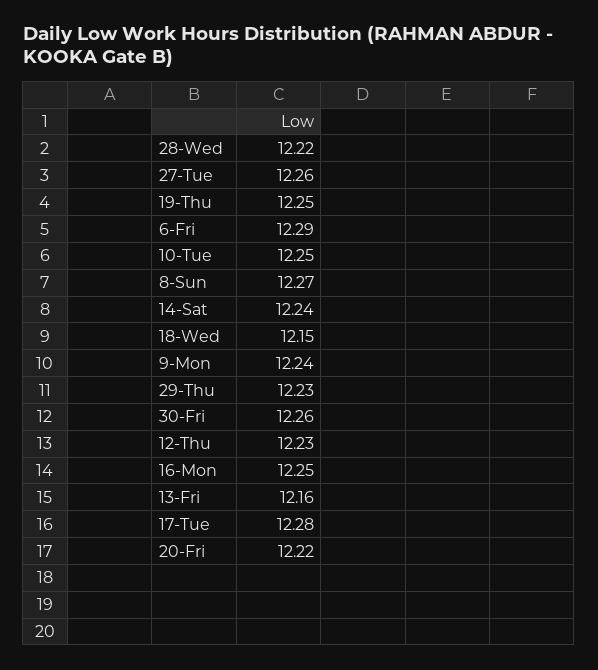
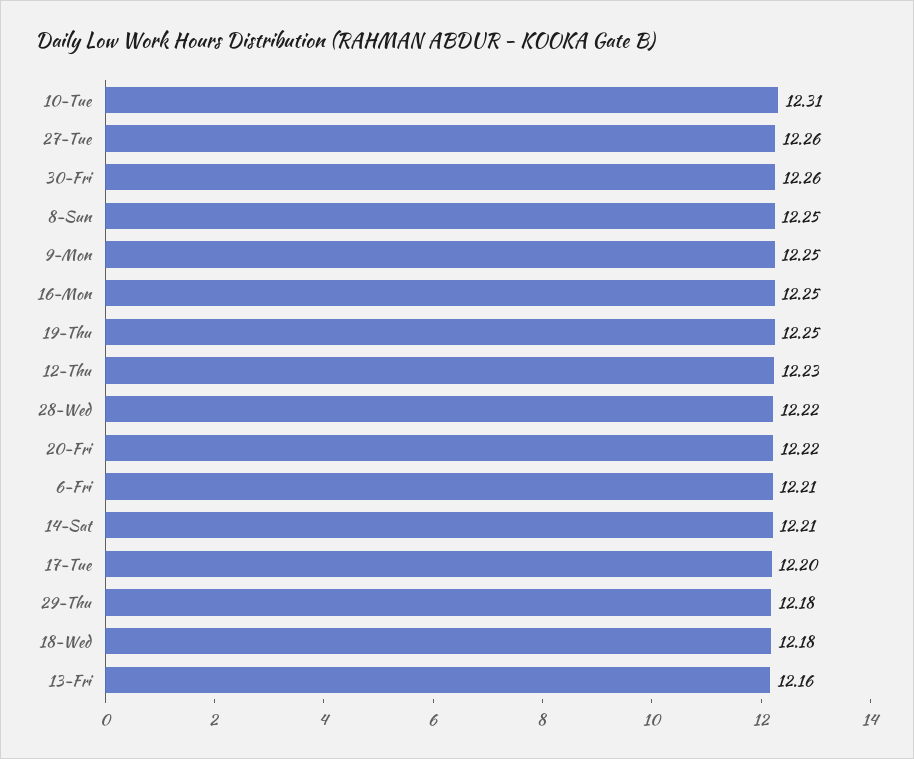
6-Fri: 12.29 -> 12.21
10-Tue: 12.25 -> 12.31
8-Sun: 12.27 -> 12.25
14-Sat: 12.24 -> 12.21
18-Wed: 12.15 -> 12.18
9-Mon: 12.24 -> 12.25
29-Thu: 12.23 -> 12.18
17-Tue: 12.28 -> 12.2

